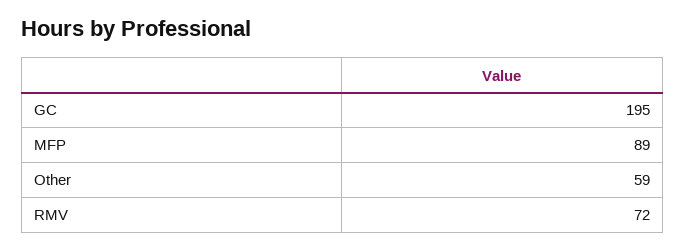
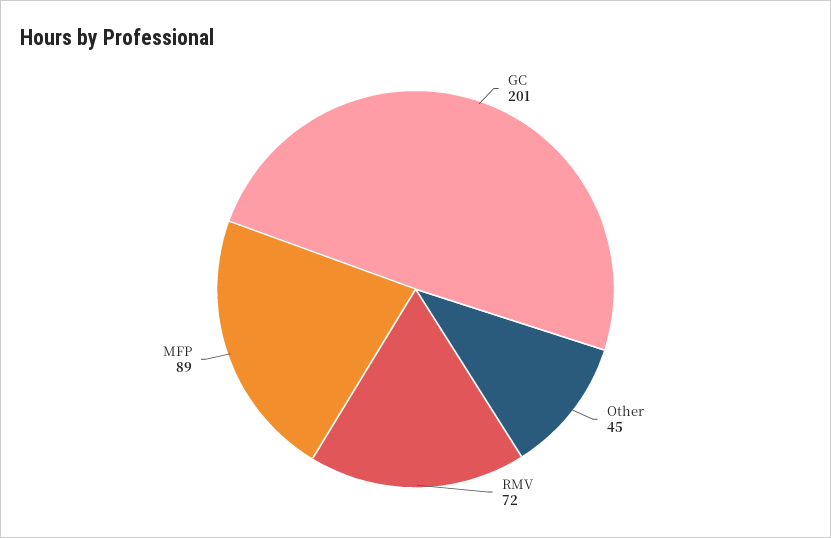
GC: 195 -> 201
Other: 59 -> 45

